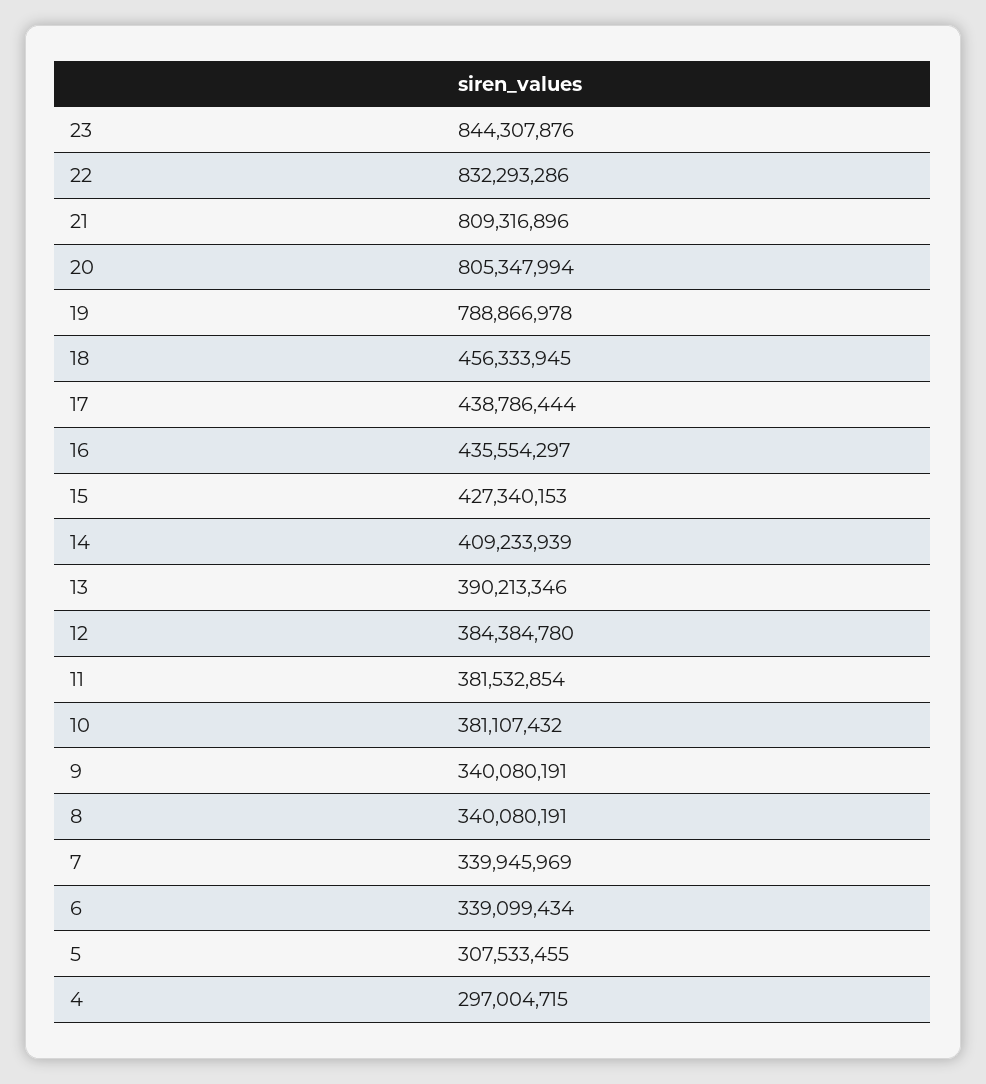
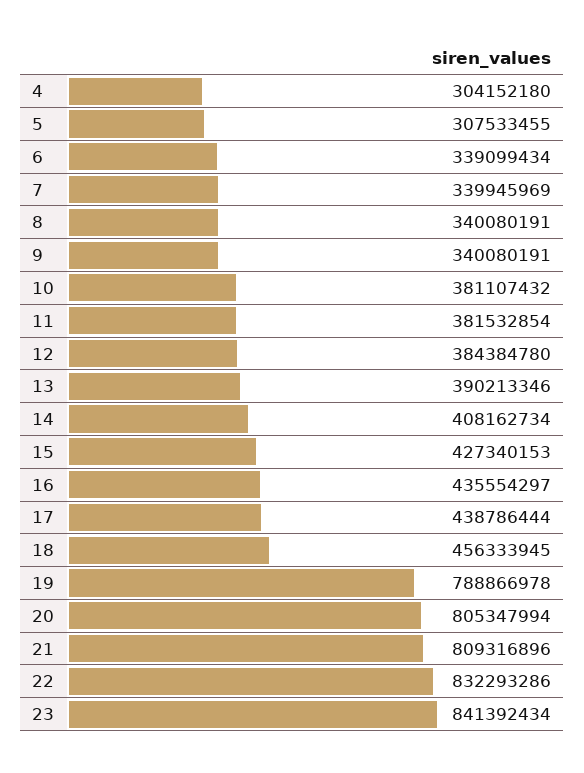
23: 844307876 -> 841392434
14: 409233939 -> 408162734
4: 297004715 -> 304152180

